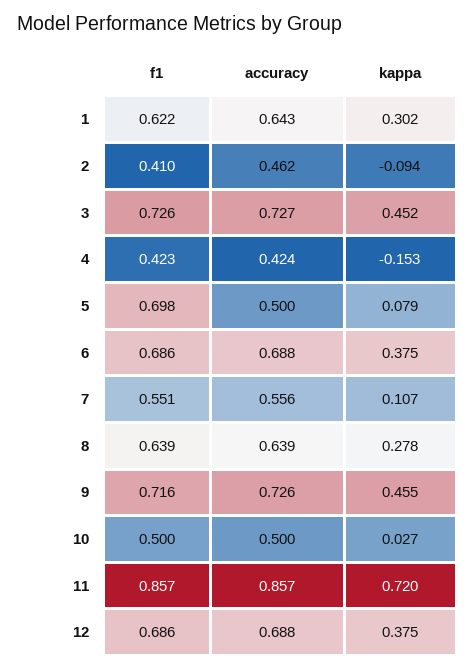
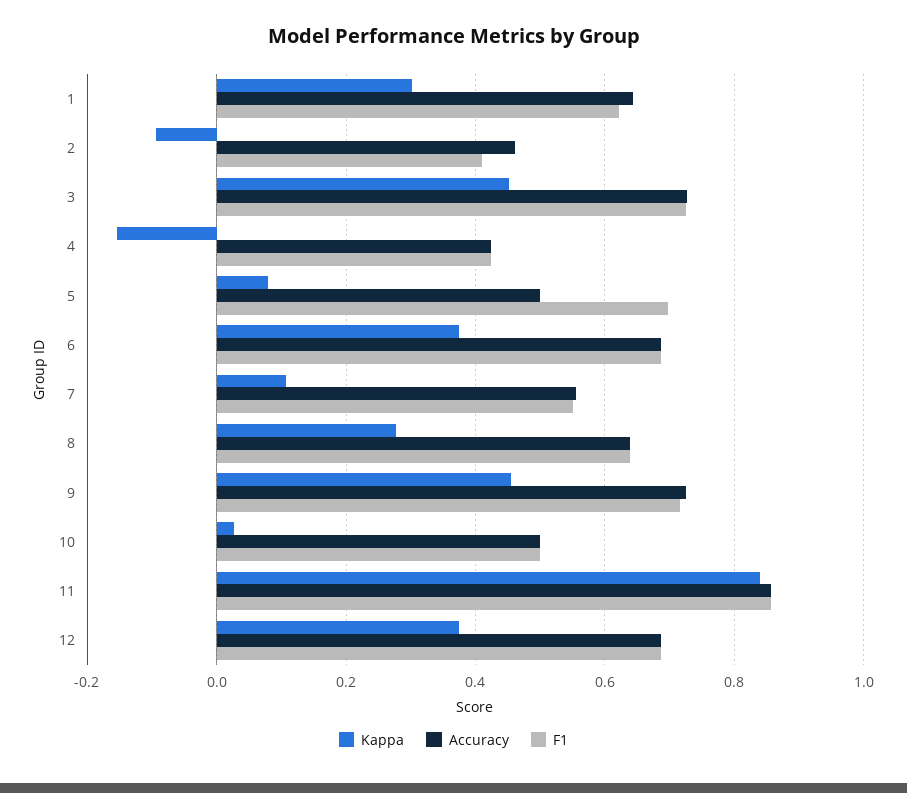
kappa, 11: 0.72 -> 0.84

